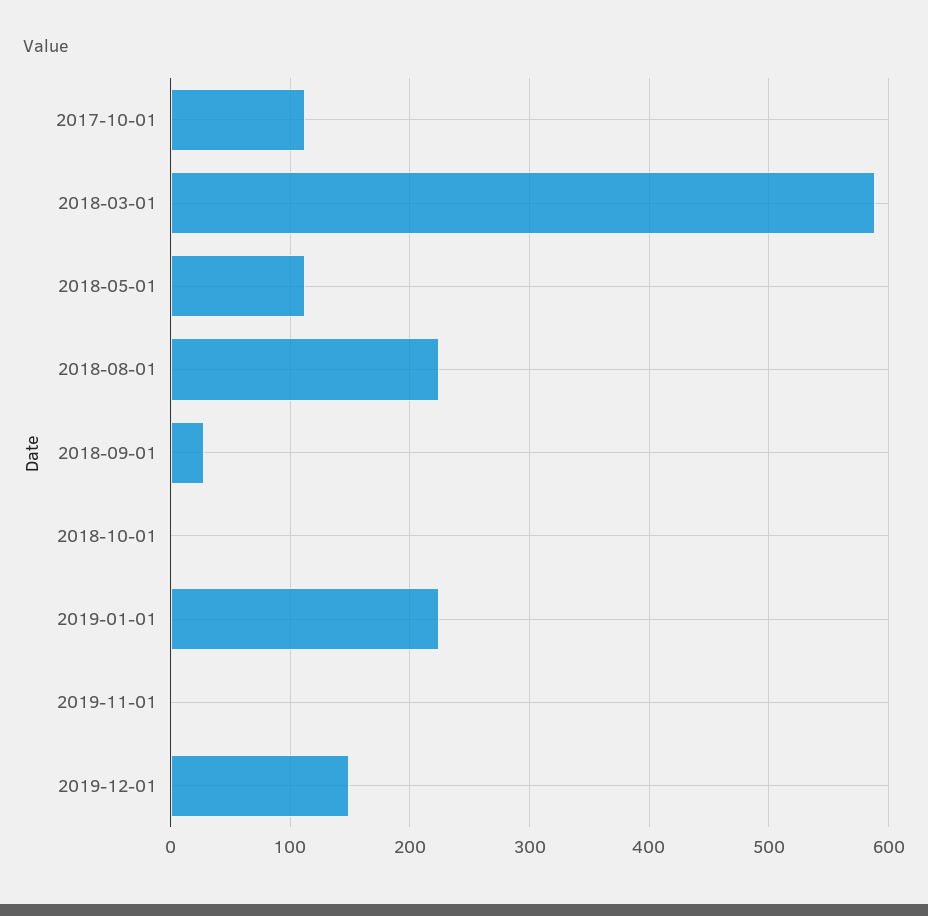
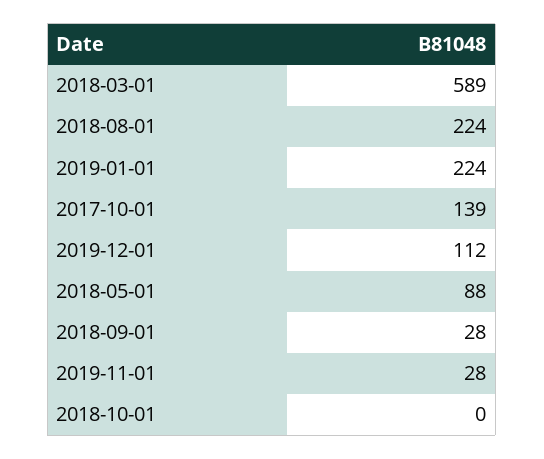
2017-10-01: 110 -> 139
2018-05-01: 110 -> 88
2019-11-01: 0 -> 28
2019-12-01: 150 -> 112

